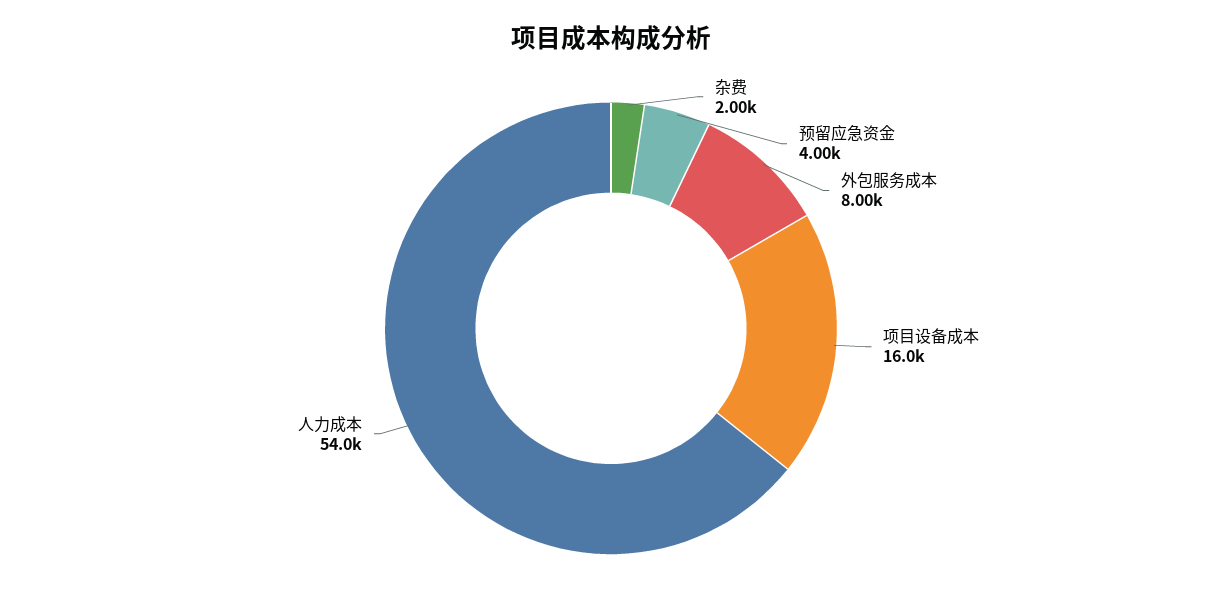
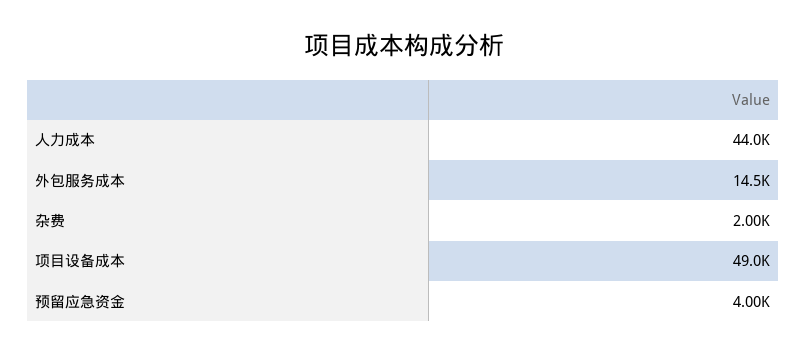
外包服务成本: 8000 -> 14500
项目设备成本: 16000 -> 49000
人力成本: 54000 -> 44000

